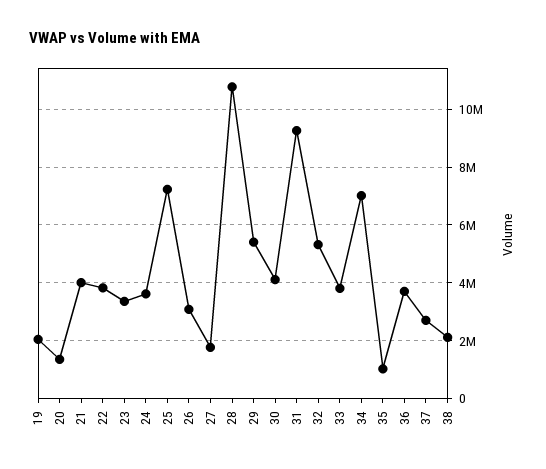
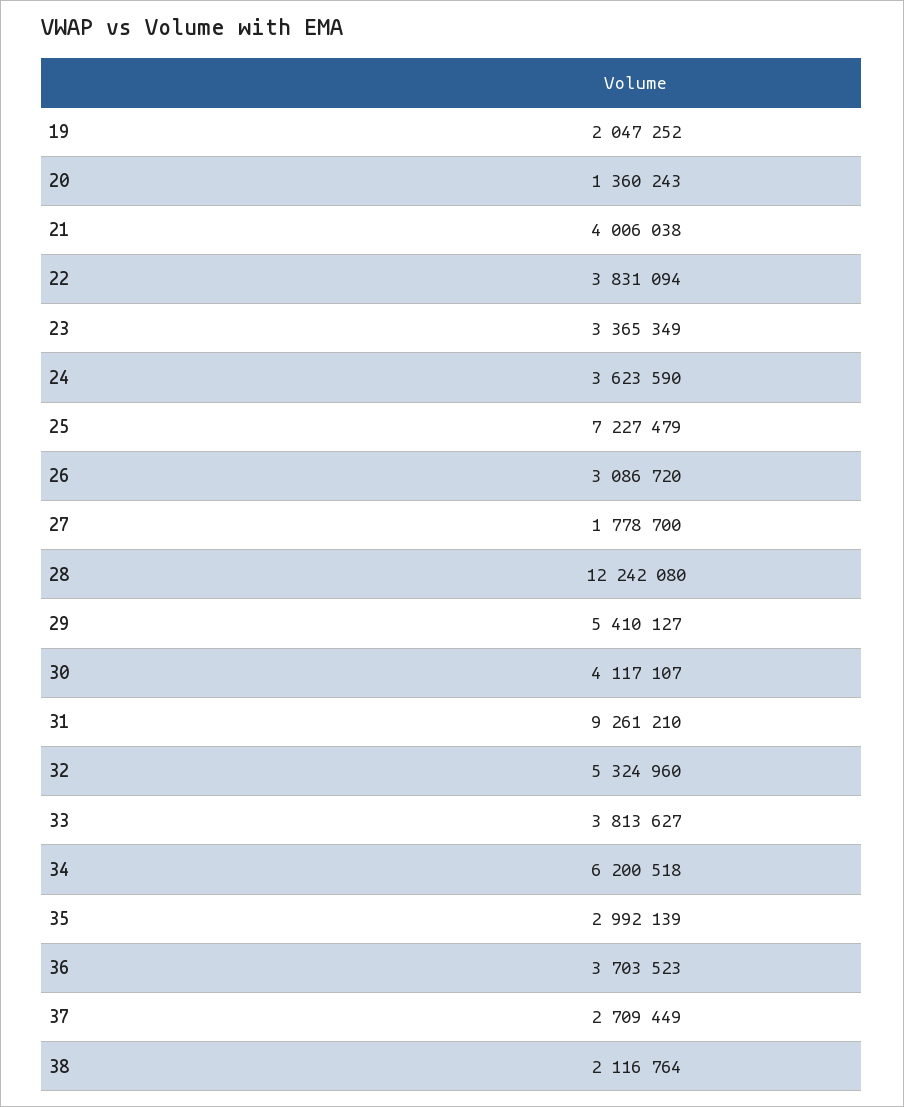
28: 10750000 -> 12242080
34: 7000000 -> 6200518
35: 1000000 -> 2992139

